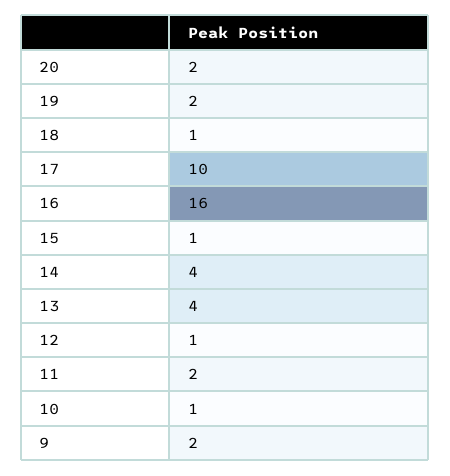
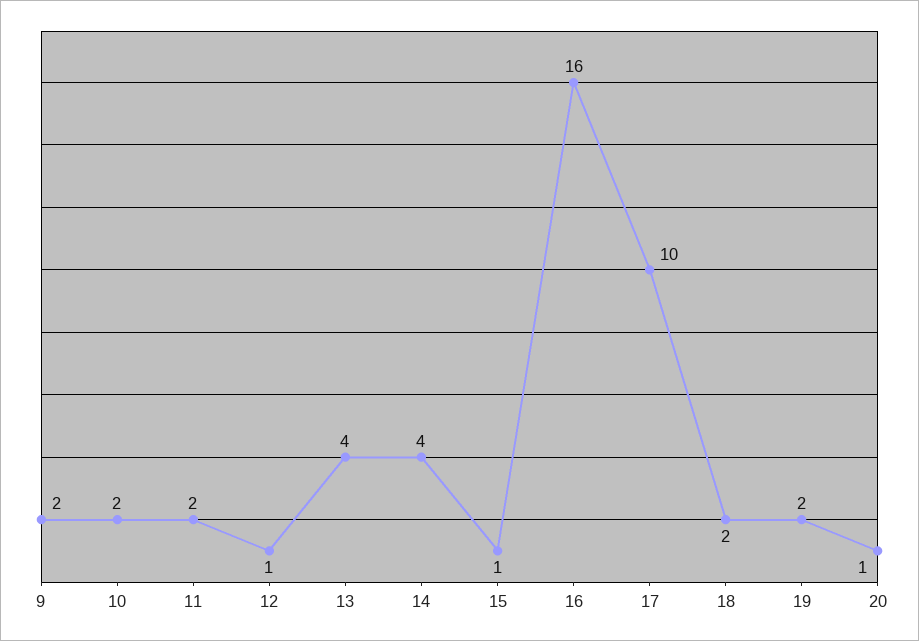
20: 2 -> 1
18: 1 -> 2
10: 1 -> 2

